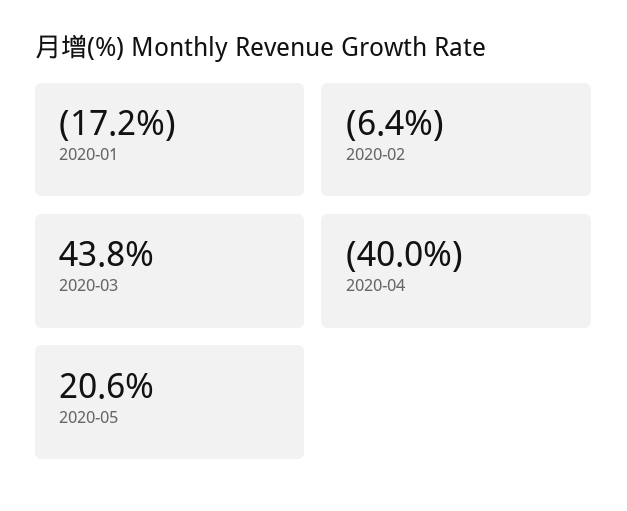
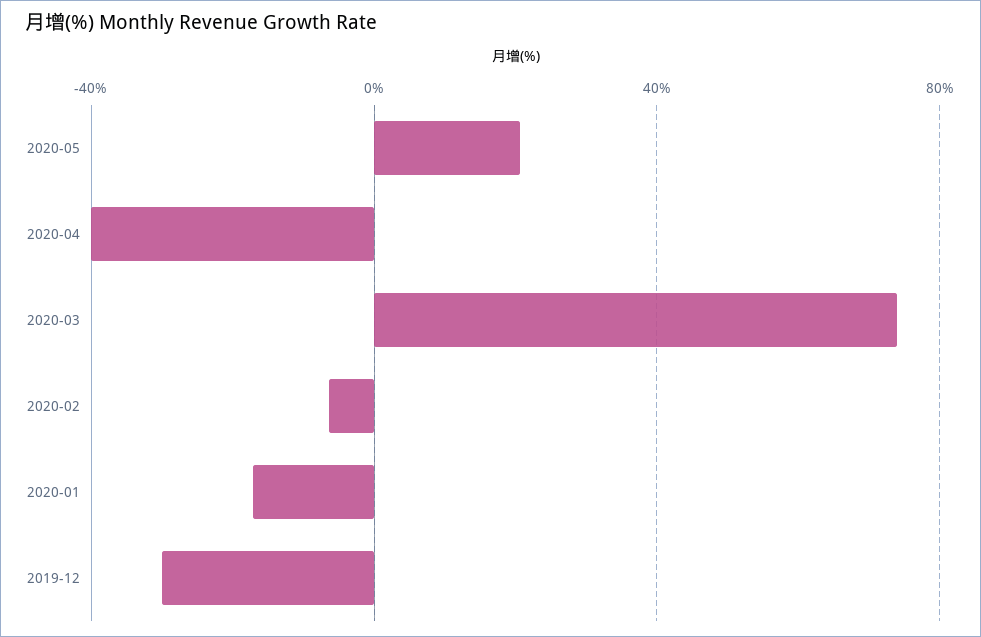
2020-03: 43.8 -> 75
2019-12: none -> -30

